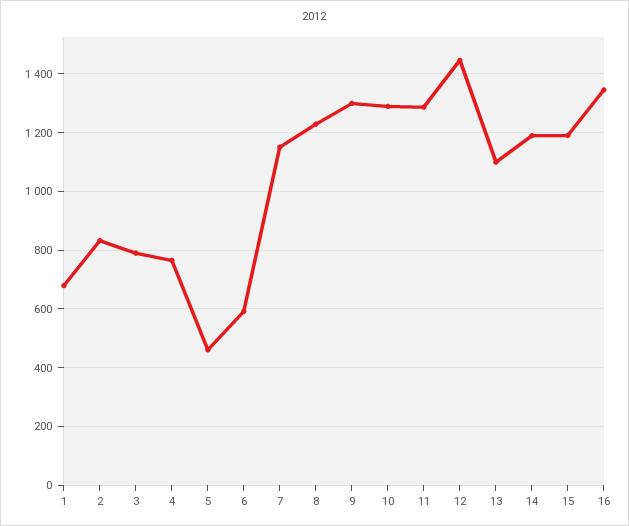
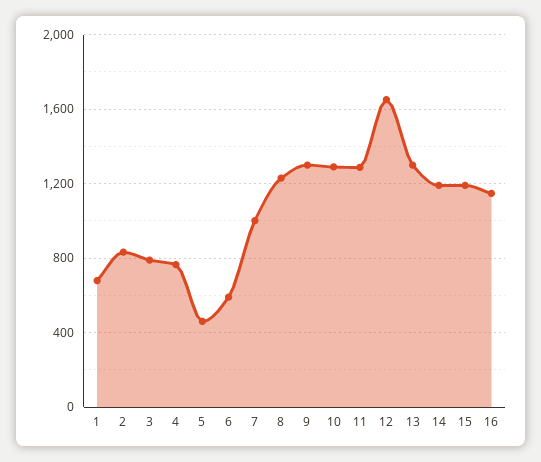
7: 1150 -> 1000
12: 1450 -> 1650
13: 1100 -> 1300
16: 1350 -> 1150

